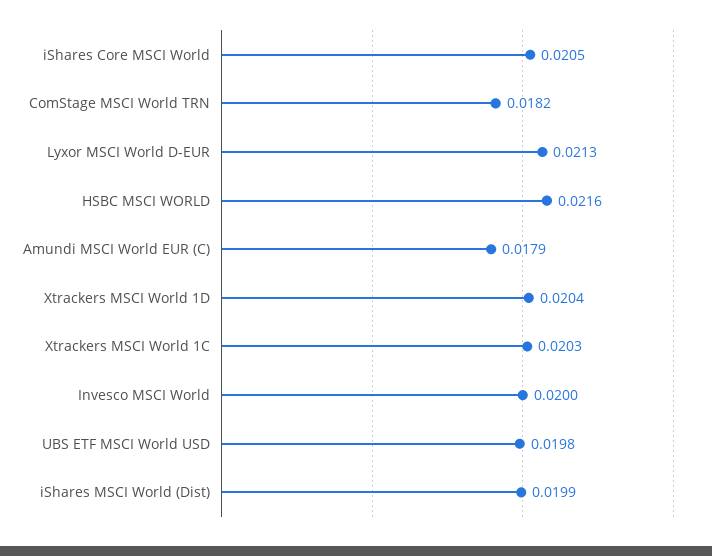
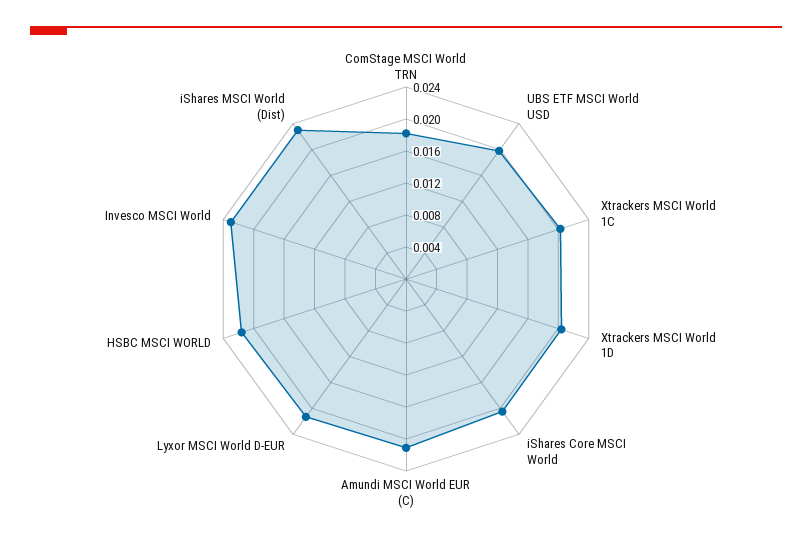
Amundi MSCI World EUR (C): 0.0179 -> 0.021
Invesco MSCI World: 0.02 -> 0.023
iShares MSCI World (Dist): 0.0199 -> 0.023

